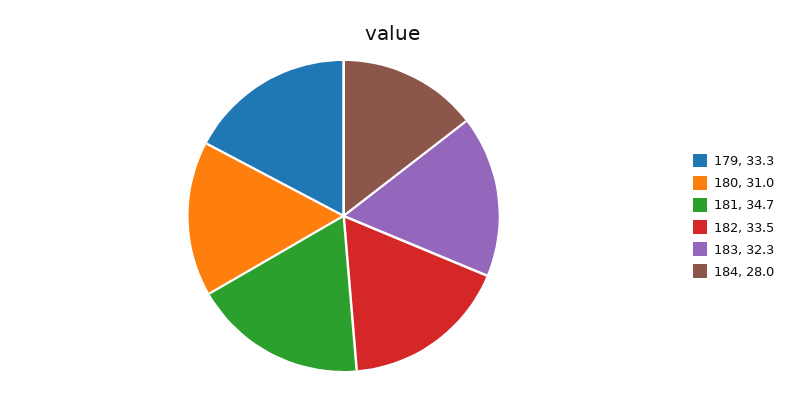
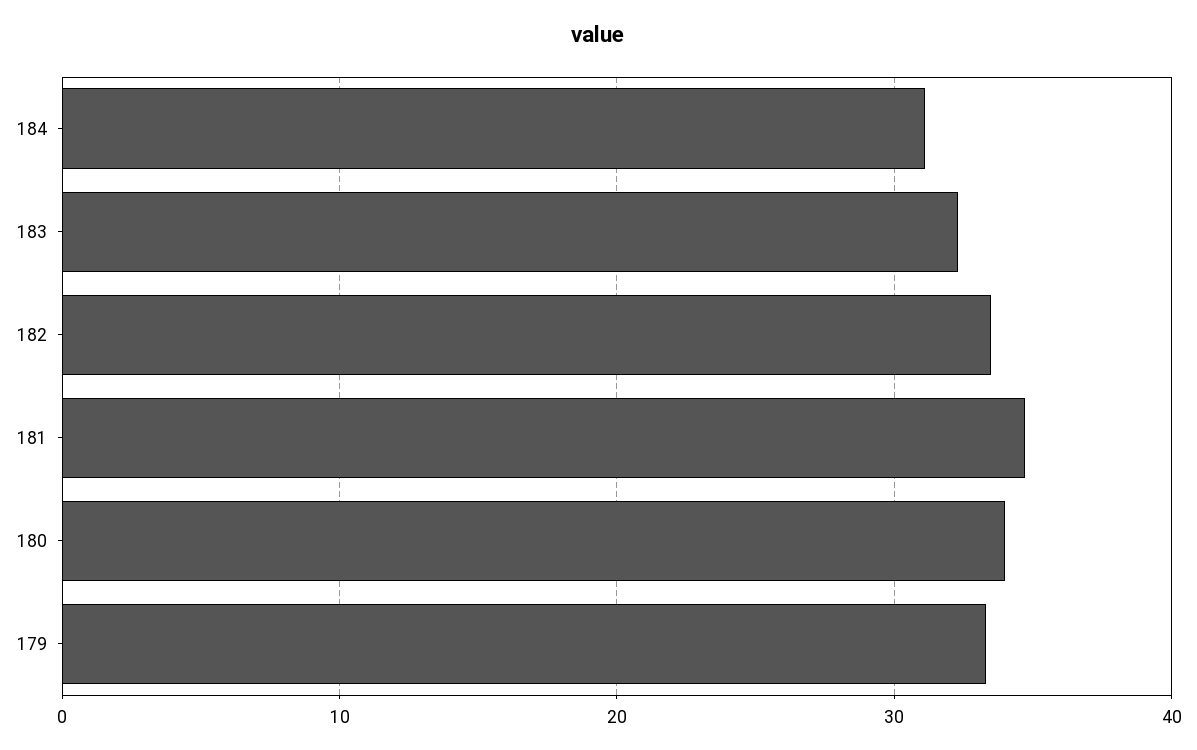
180: 31 -> 34
184: 28 -> 31

